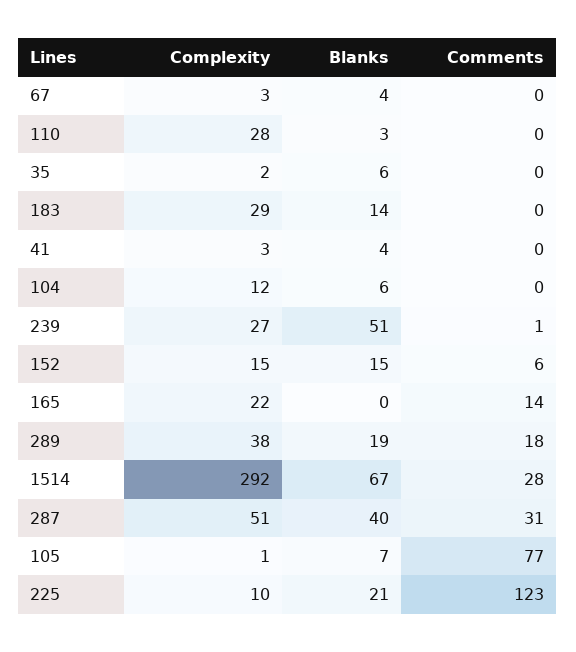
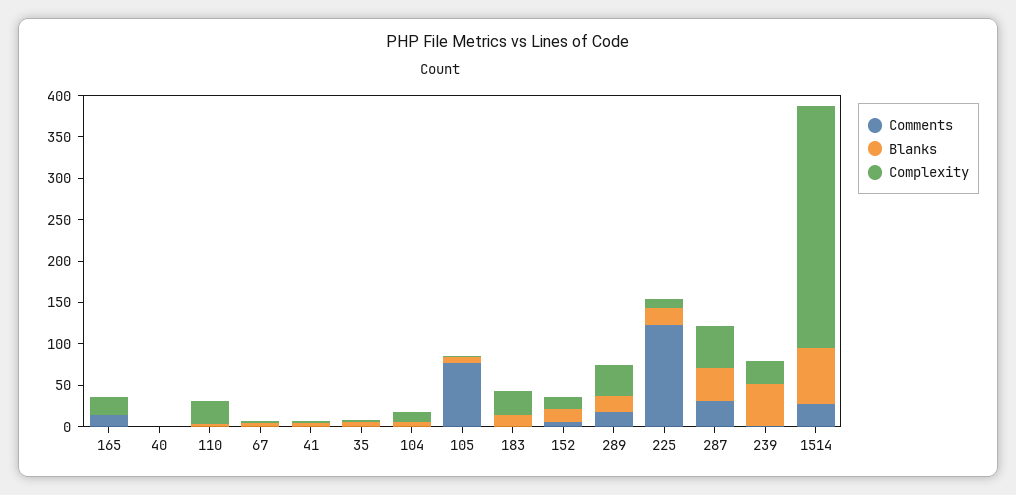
Comments, 40: none -> 0
Blanks, 40: none -> 0
Complexity, 40: none -> 0

